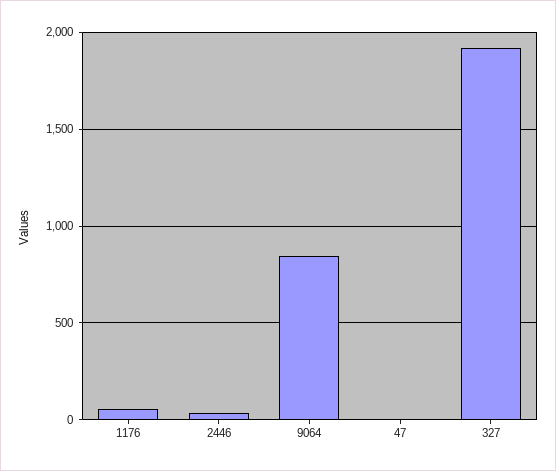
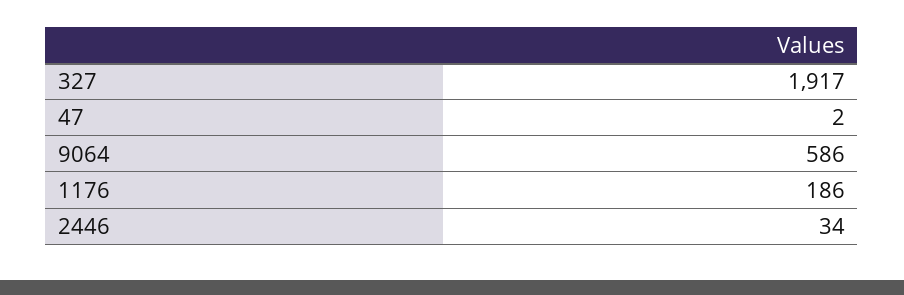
1176: 50 -> 186
9064: 850 -> 586

